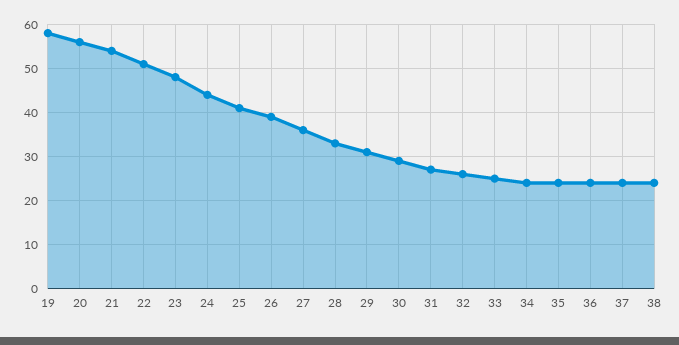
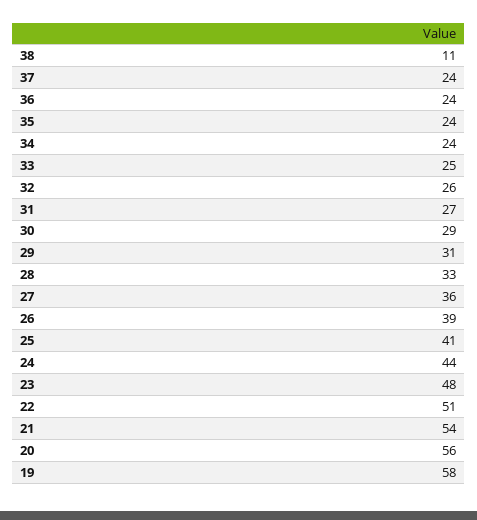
38: 25 -> 11

